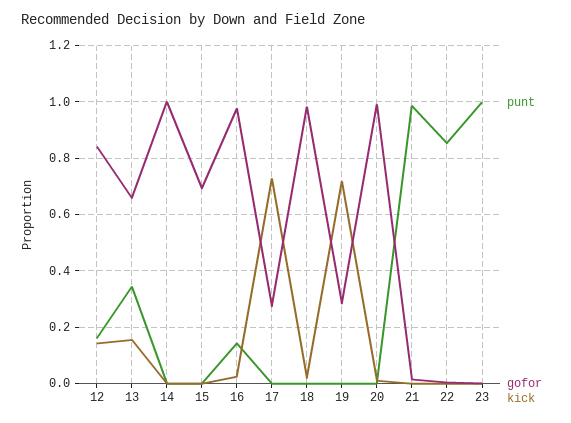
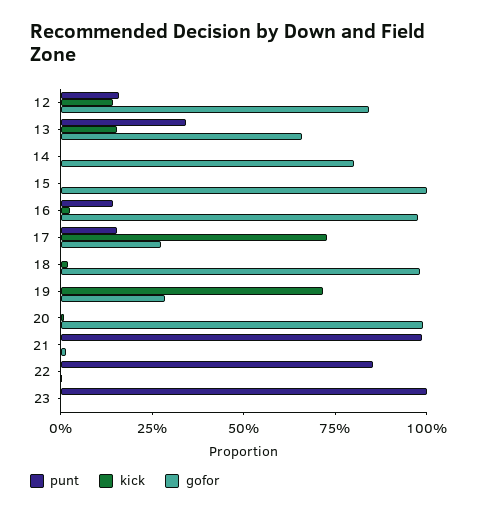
gofor, 14: 1 -> 0.8
gofor, 15: 0.7 -> 1
punt, 17: 0 -> 0.15

